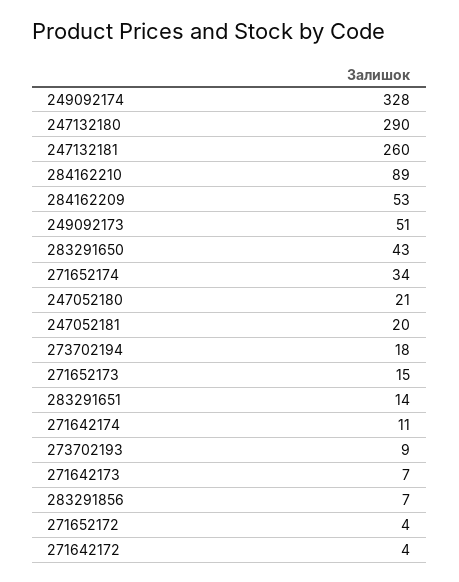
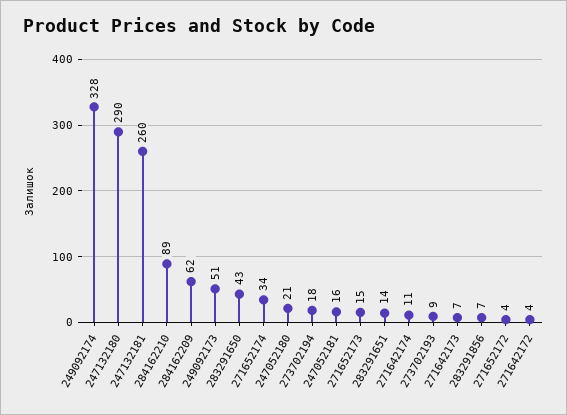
284162209: 53 -> 62
247052181: 20 -> 16

